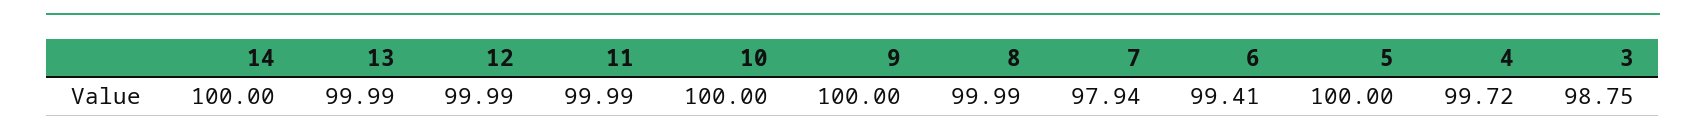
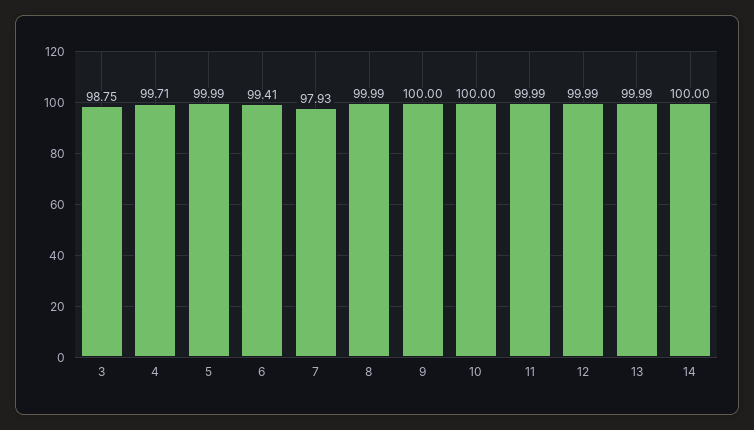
7: 97.94 -> 97.93
5: 100 -> 99.99
4: 99.72 -> 99.71

